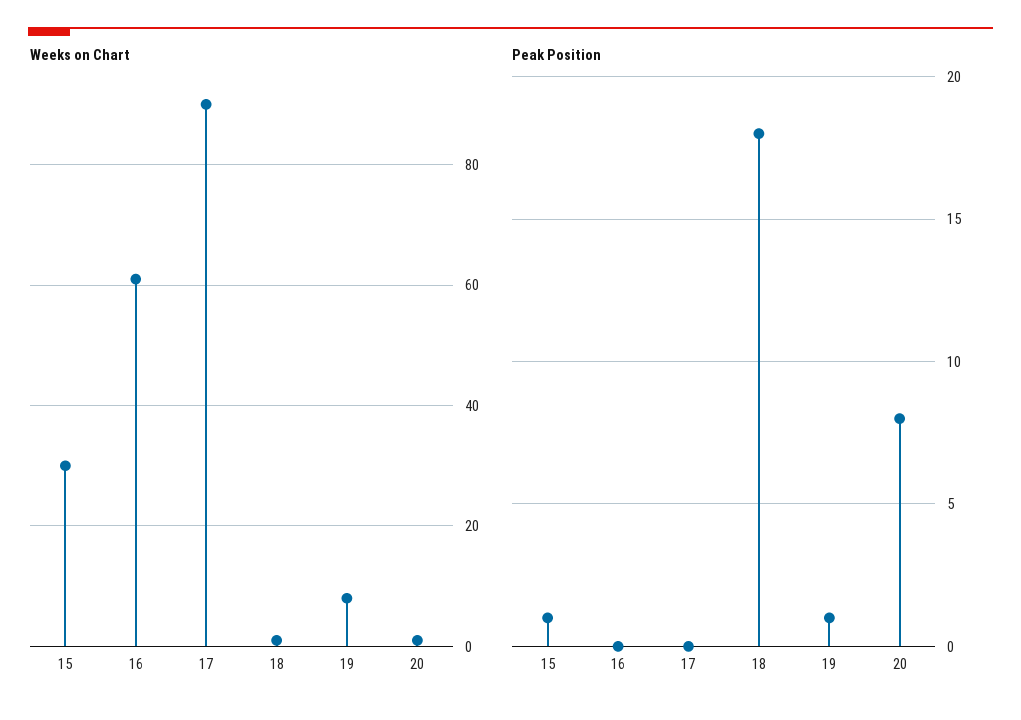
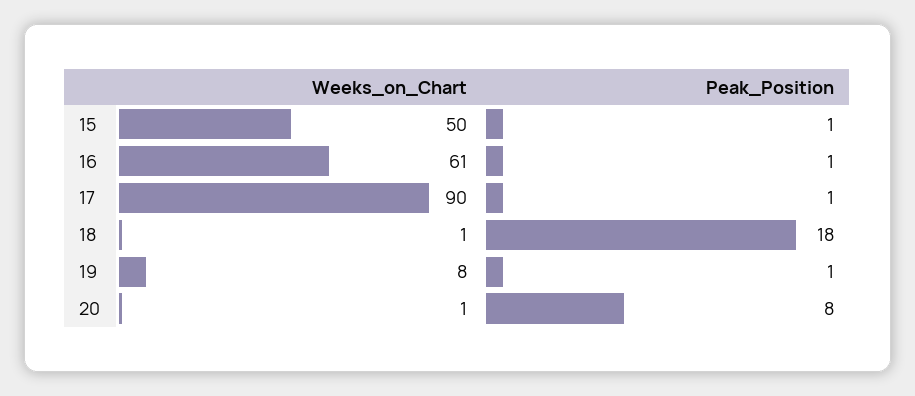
Weeks on Chart, 15: 30 -> 50
Peak Position, 16: 0 -> 1
Peak Position, 17: 0 -> 1

